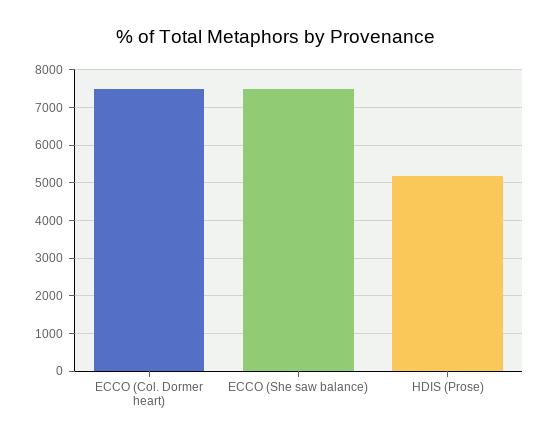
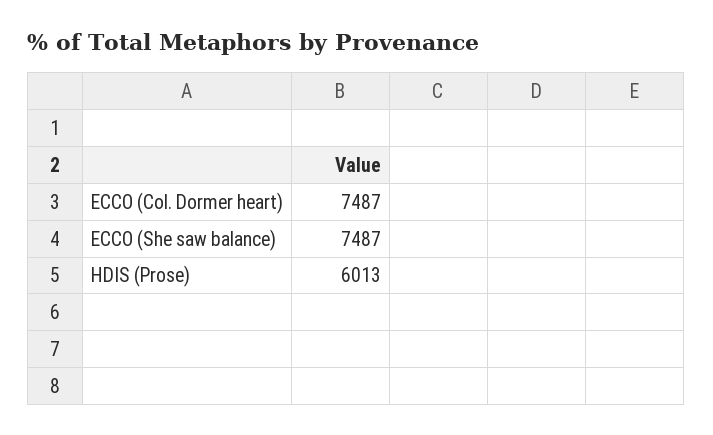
HDIS (Prose): 5200 -> 6013

